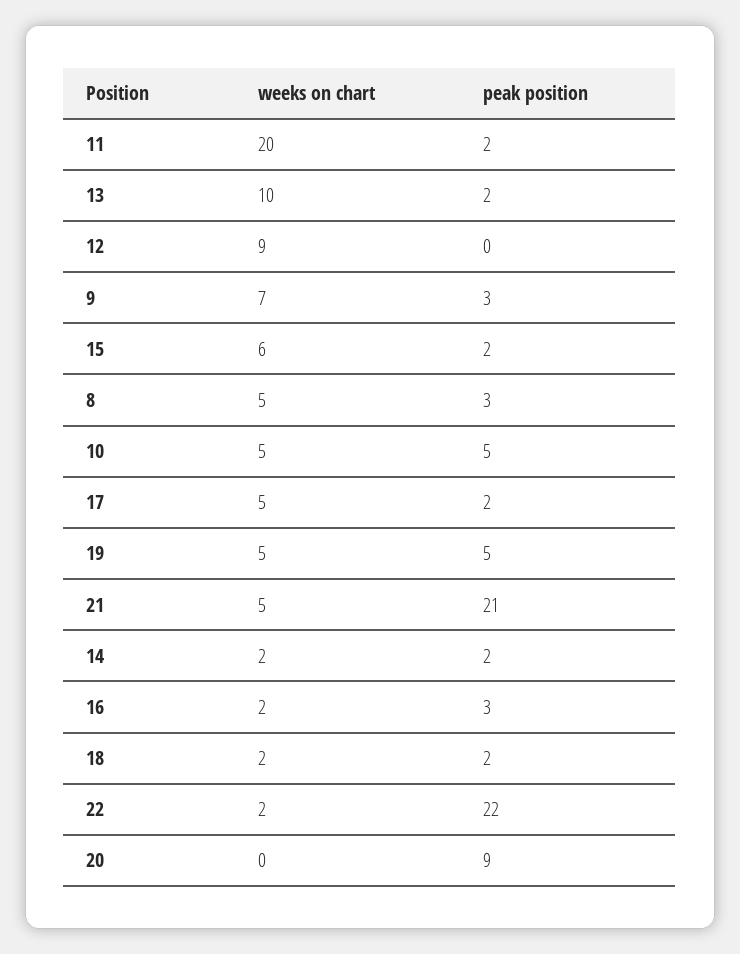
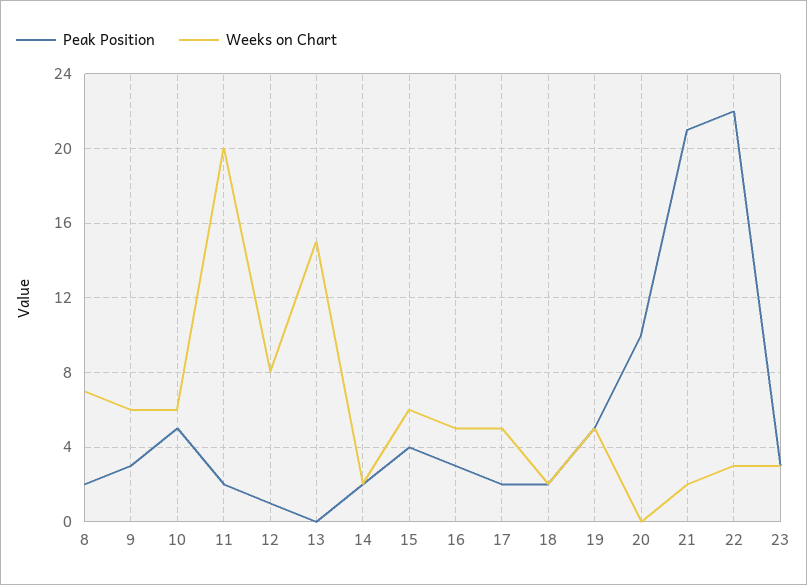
weeks on chart, 13: 10 -> 15
peak position, 13: 2 -> 0
weeks on chart, 12: 9 -> 8
peak position, 12: 0 -> 1
weeks on chart, 9: 7 -> 6
peak position, 15: 2 -> 4
weeks on chart, 8: 5 -> 7
peak position, 8: 3 -> 2
weeks on chart, 10: 5 -> 6
weeks on chart, 21: 5 -> 2
weeks on chart, 16: 2 -> 5
weeks on chart, 22: 2 -> 3
peak position, 20: 9 -> 10
peak position, 23: none -> 3
weeks on chart, 23: none -> 3

